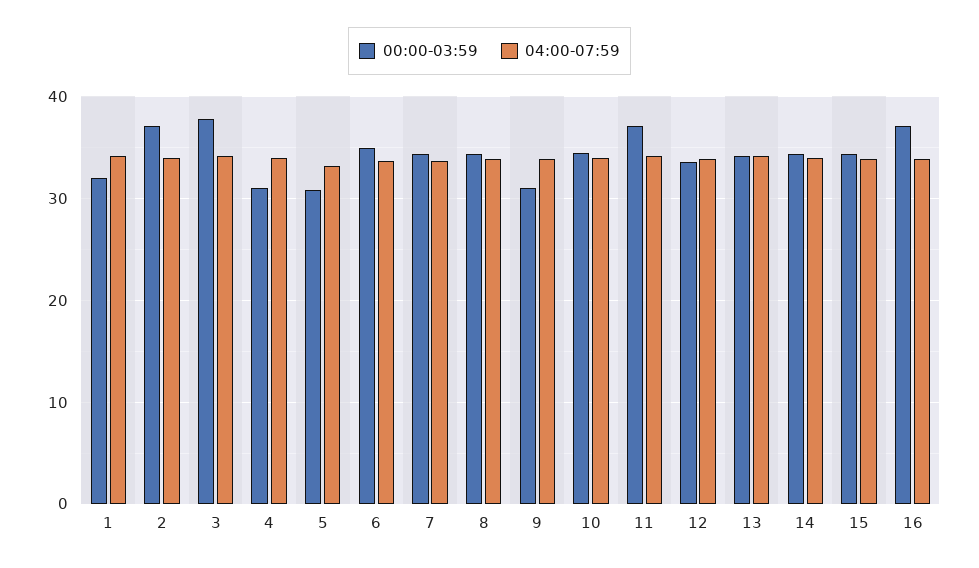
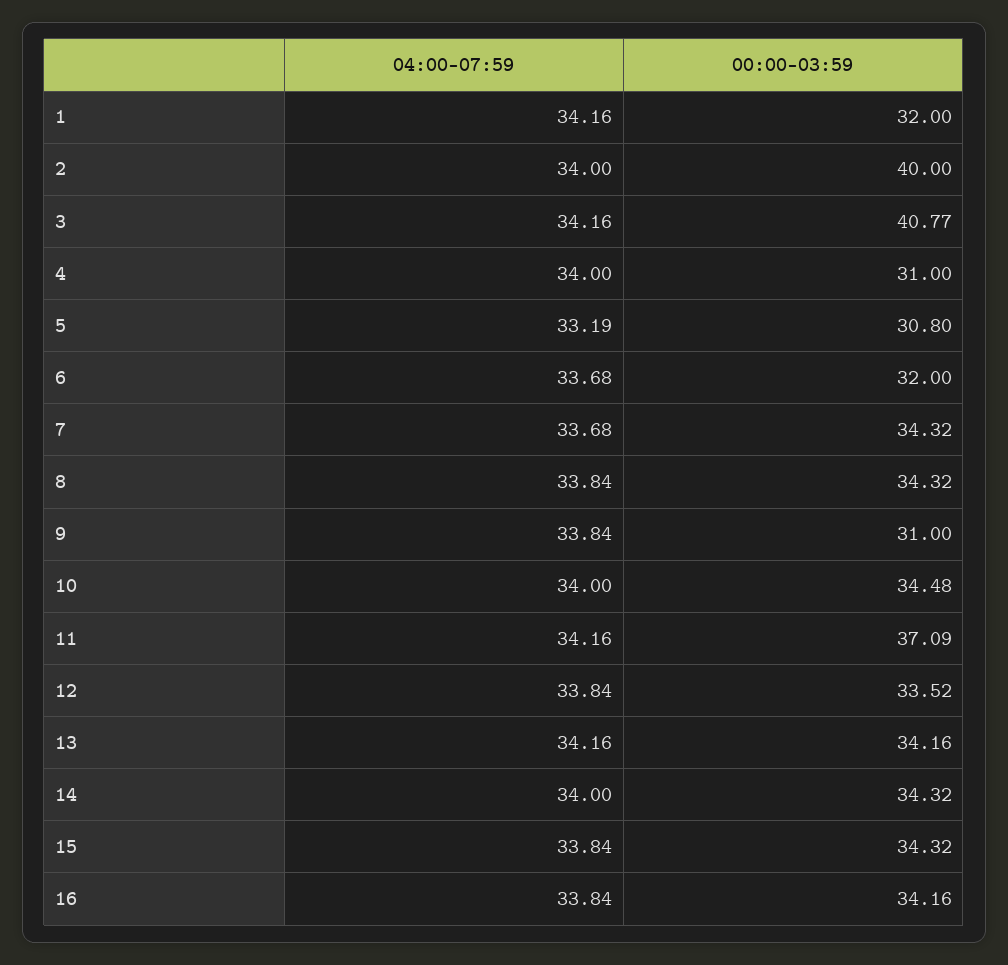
00:00-03:59, 2: 37 -> 40
00:00-03:59, 3: 38 -> 40.77
00:00-03:59, 6: 35 -> 32
00:00-03:59, 16: 37 -> 34.16

